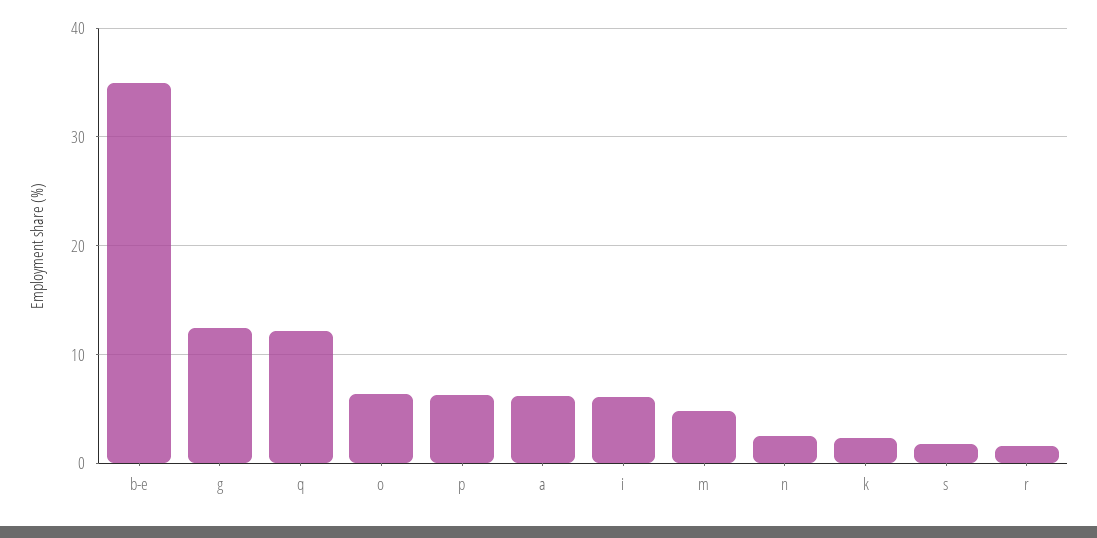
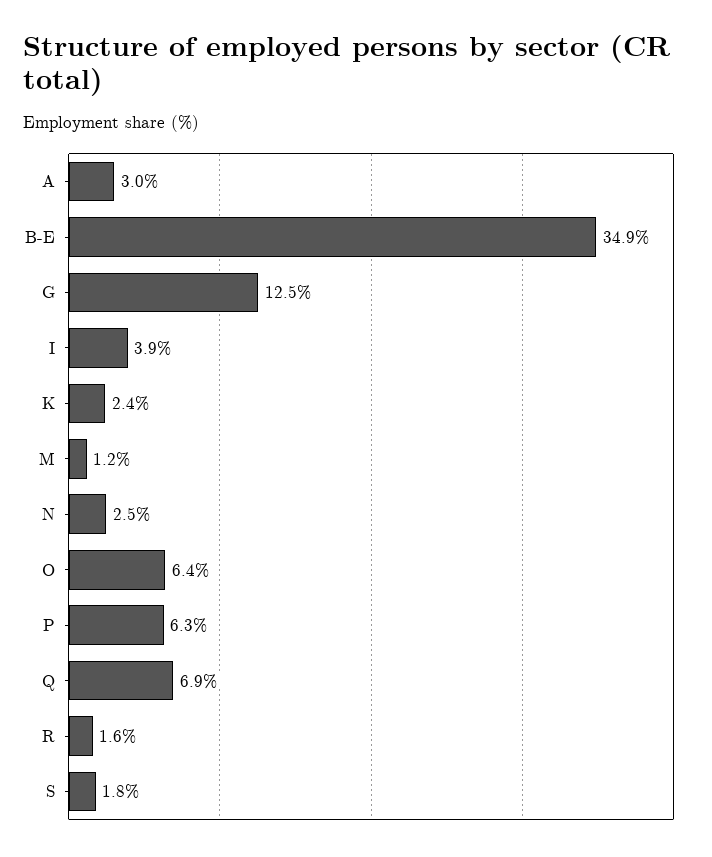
q: 12 -> 6.9
a: 6 -> 3
i: 6 -> 3.9
m: 5 -> 1.2

